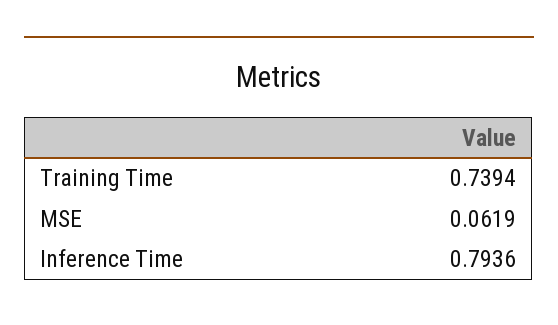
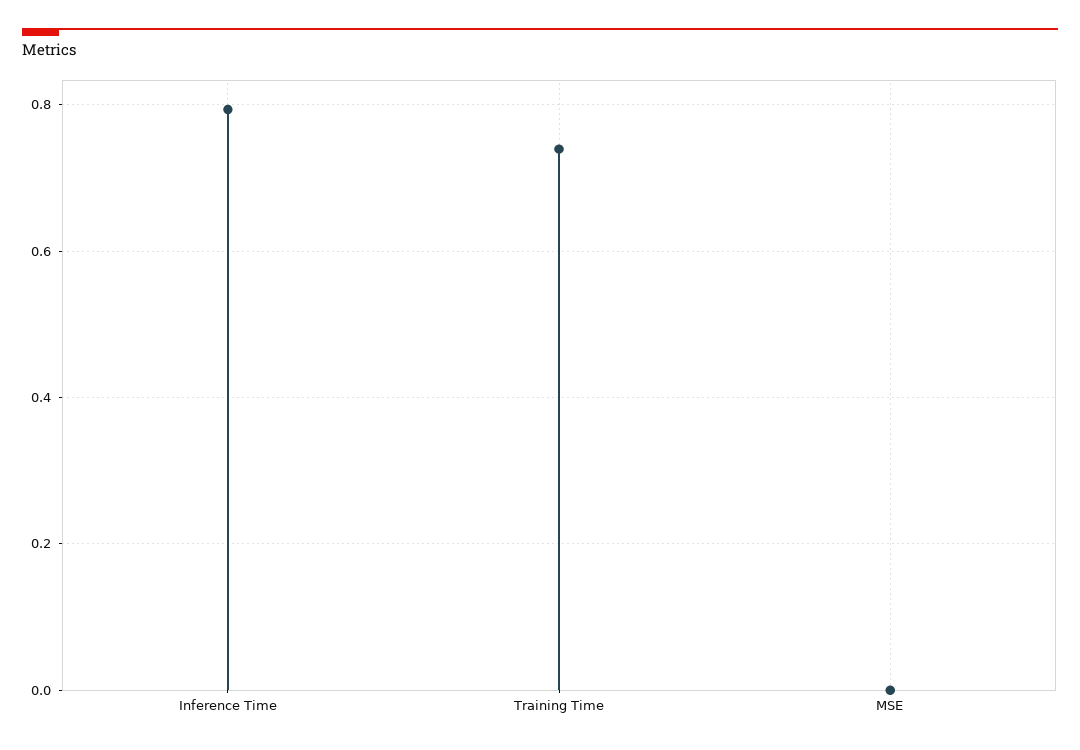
MSE: 0.0619 -> 0

